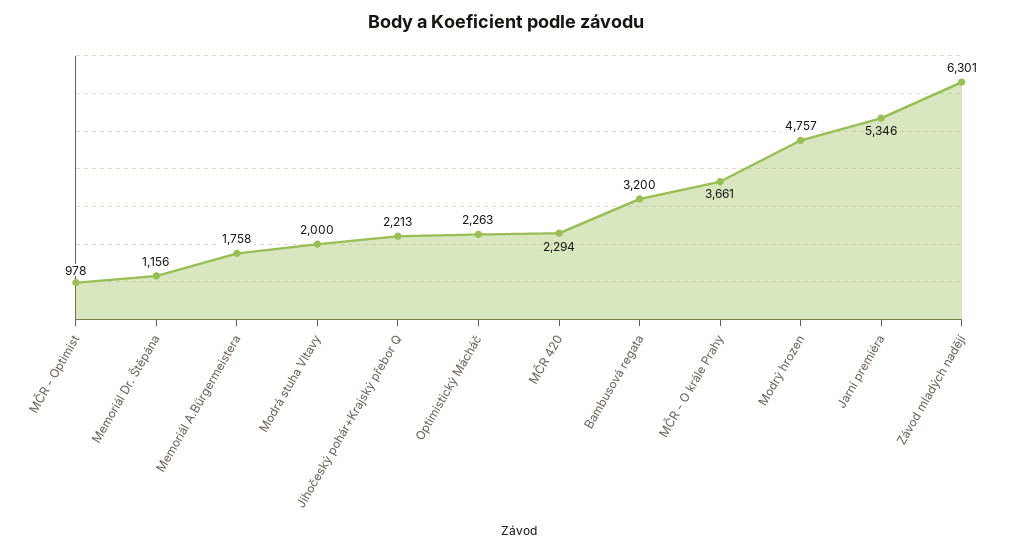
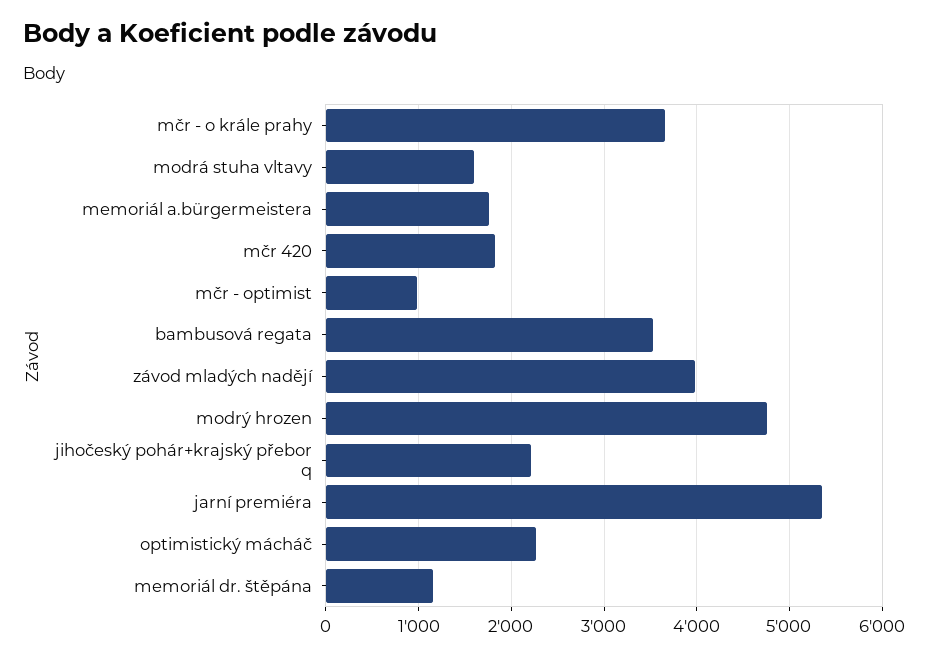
Modrá stuha Vltavy: 2000 -> 1600
MČR 420: 2294 -> 1800
Bambusová regata: 3200 -> 3500
Závod mladých nadějí: 6301 -> 4000

